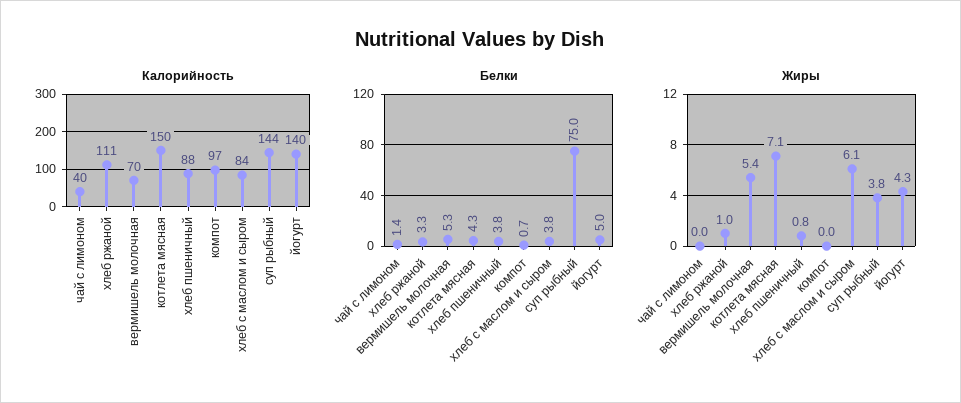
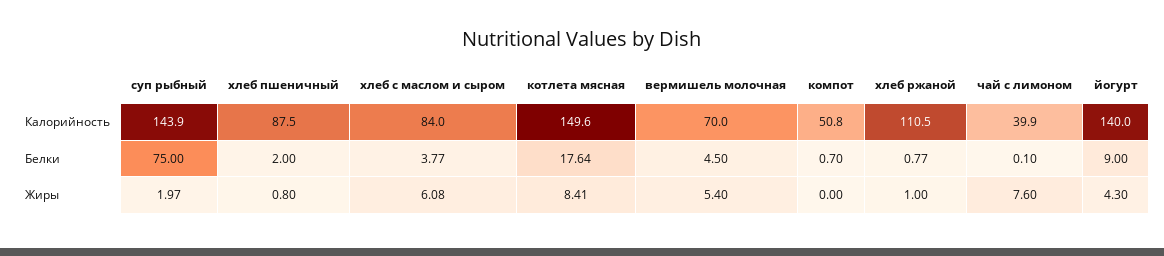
Калорийность, компот: 97 -> 50.8
Белки, чай с лимоном: 1.4 -> 0.1
Белки, хлеб ржаной: 3.3 -> 0.77
Белки, вермишель молочная: 5.3 -> 4.5
Белки, котлета мясная: 4.3 -> 17.64
Белки, хлеб пшеничный: 3.8 -> 2
Белки, йогурт: 5 -> 9
Жиры, чай с лимоном: 0 -> 7.6
Жиры, котлета мясная: 7.1 -> 8.41
Жиры, суп рыбный: 3.8 -> 1.97

